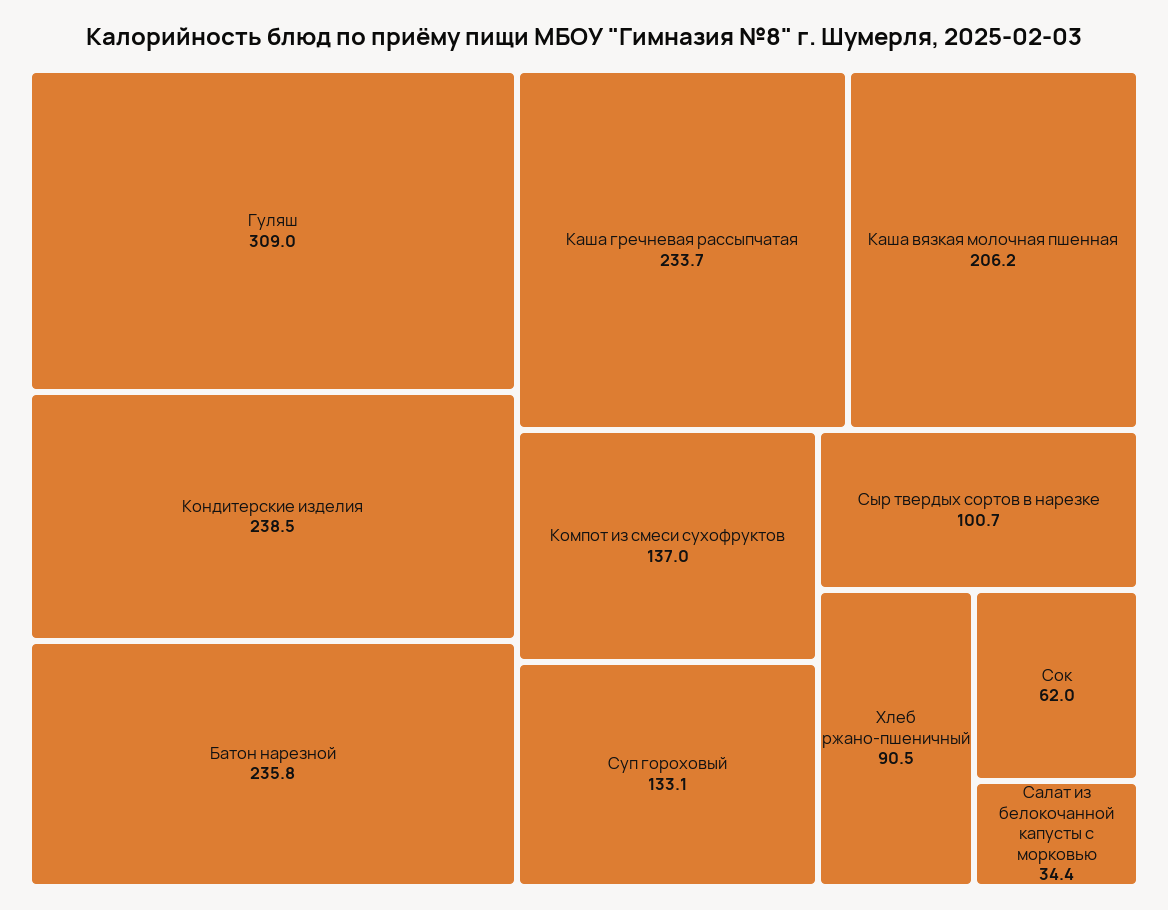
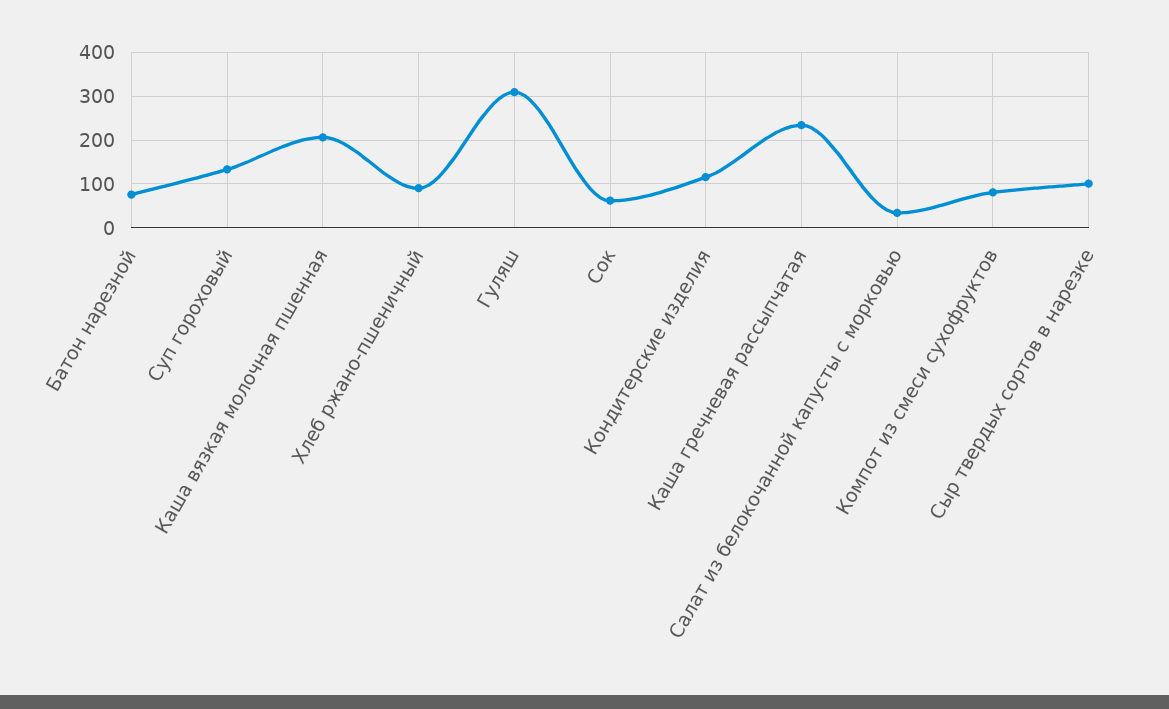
Кондитерские изделия: 238.5 -> 120
Батон нарезной: 235.8 -> 80
Компот из смеси сухофруктов: 137 -> 80

